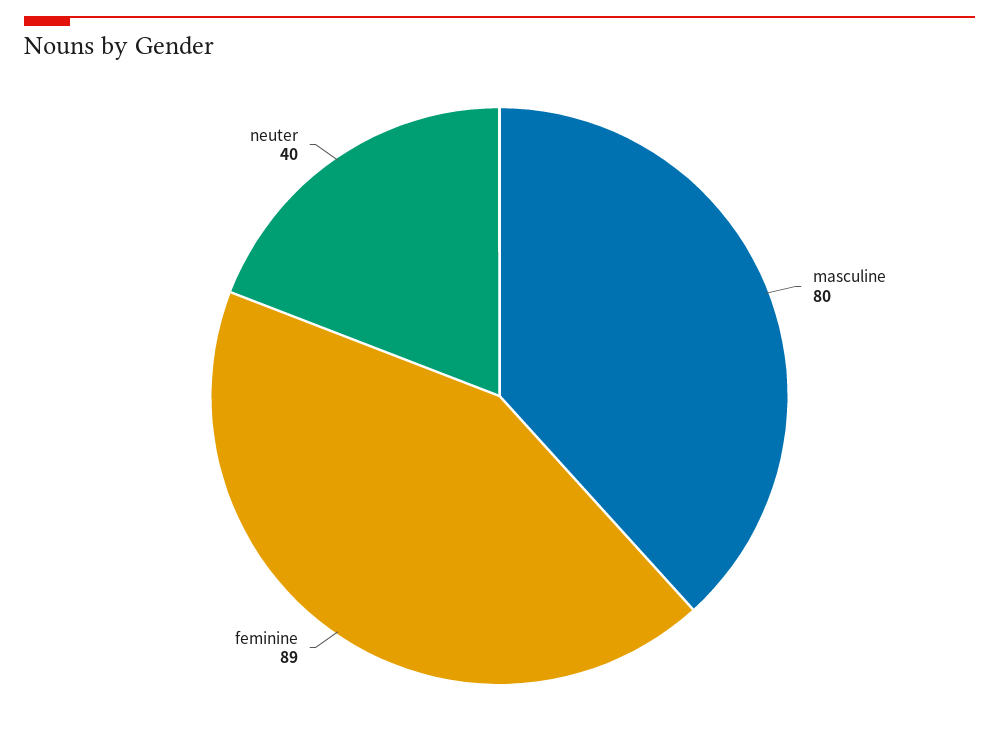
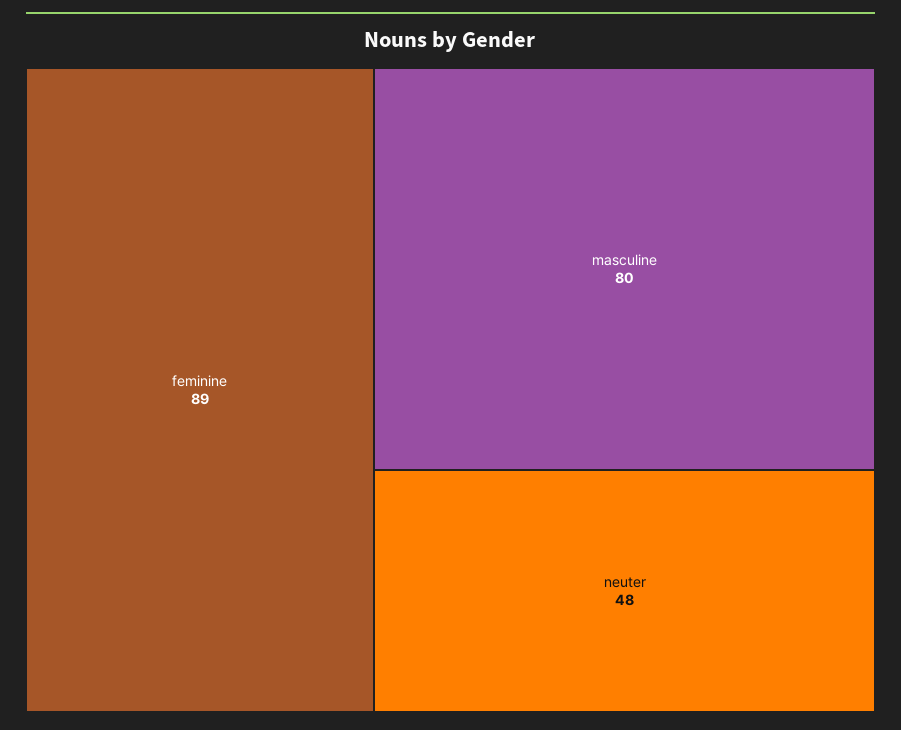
neuter: 40 -> 48

